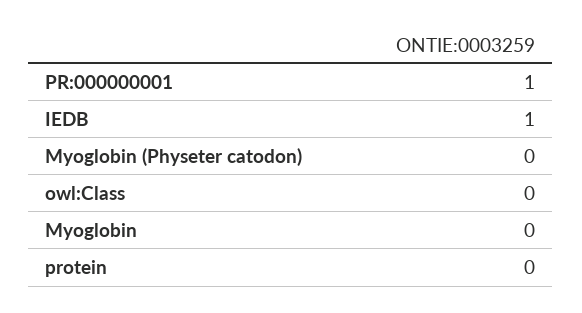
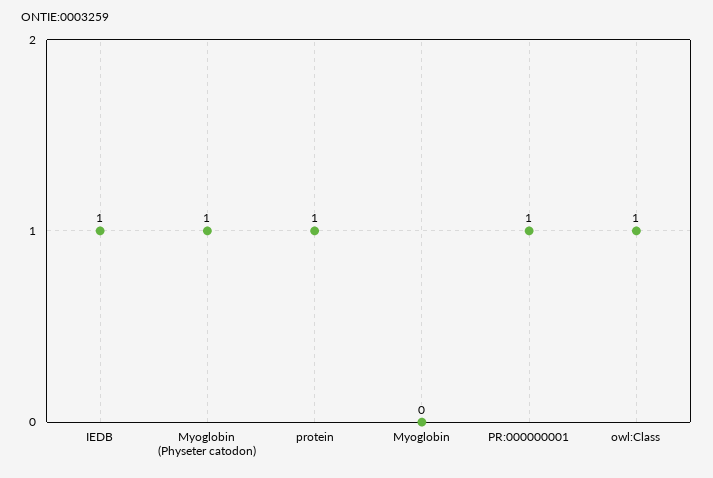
Myoglobin (Physeter catodon): 0 -> 1
owl:Class: 0 -> 1
protein: 0 -> 1

